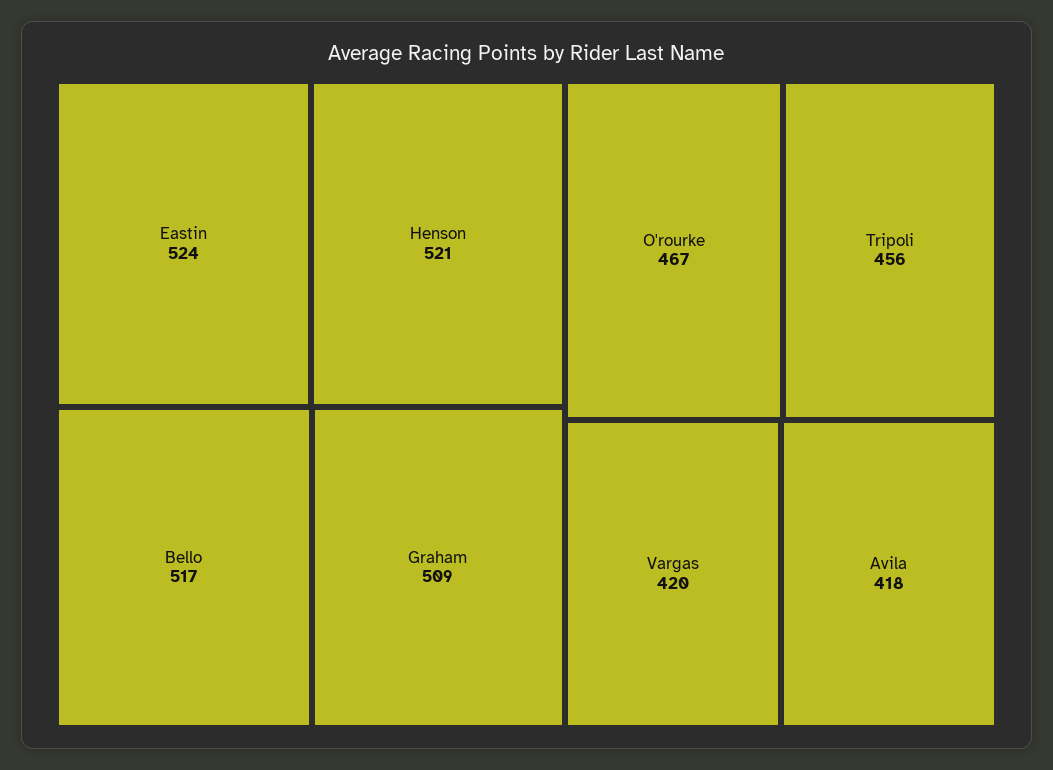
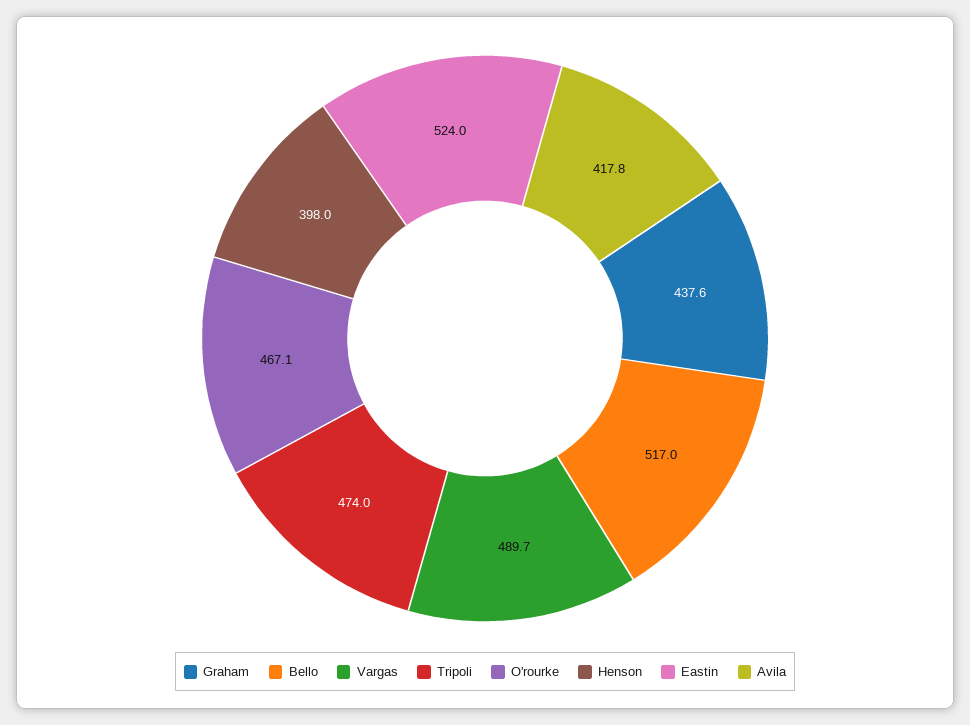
Henson: 521 -> 398
Graham: 509 -> 437.6
Tripoli: 456 -> 474
Vargas: 420 -> 489.7

